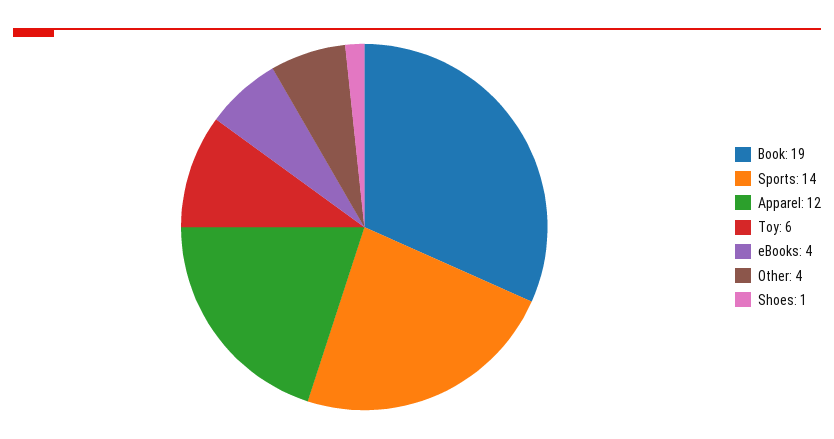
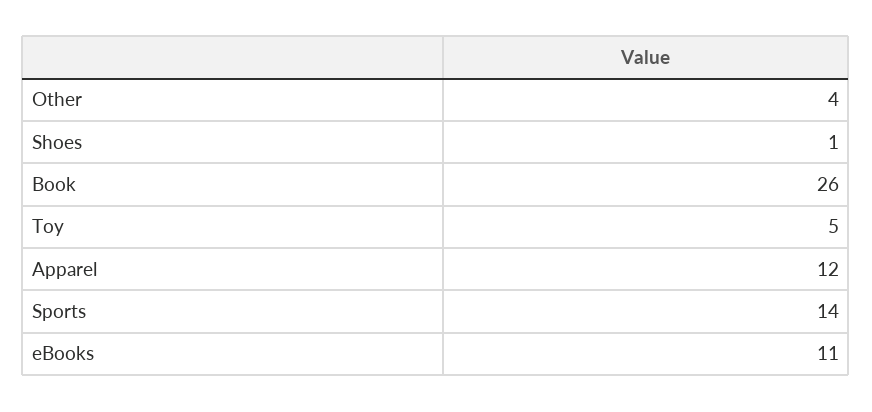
Book: 19 -> 26
Toy: 6 -> 5
eBooks: 4 -> 11

